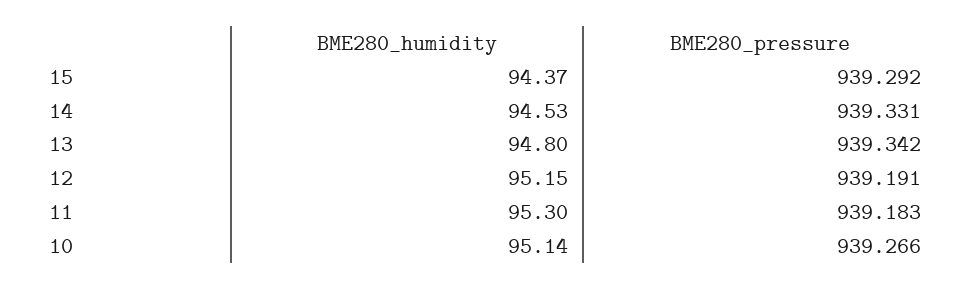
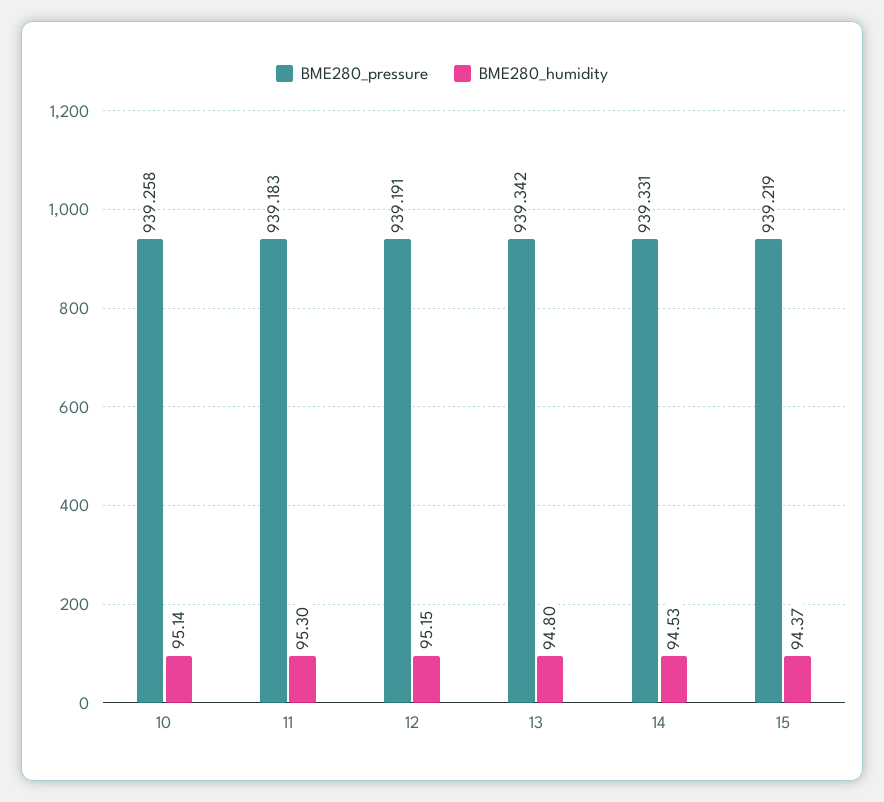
BME280_pressure, 15: 939.292 -> 939.219
BME280_pressure, 10: 939.266 -> 939.258

